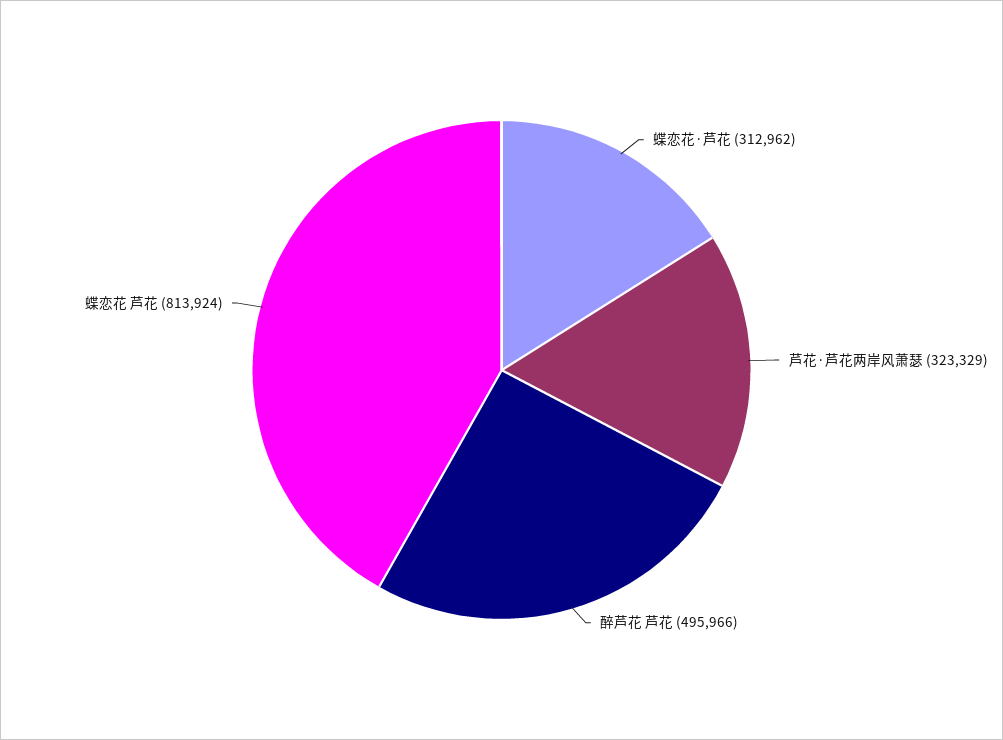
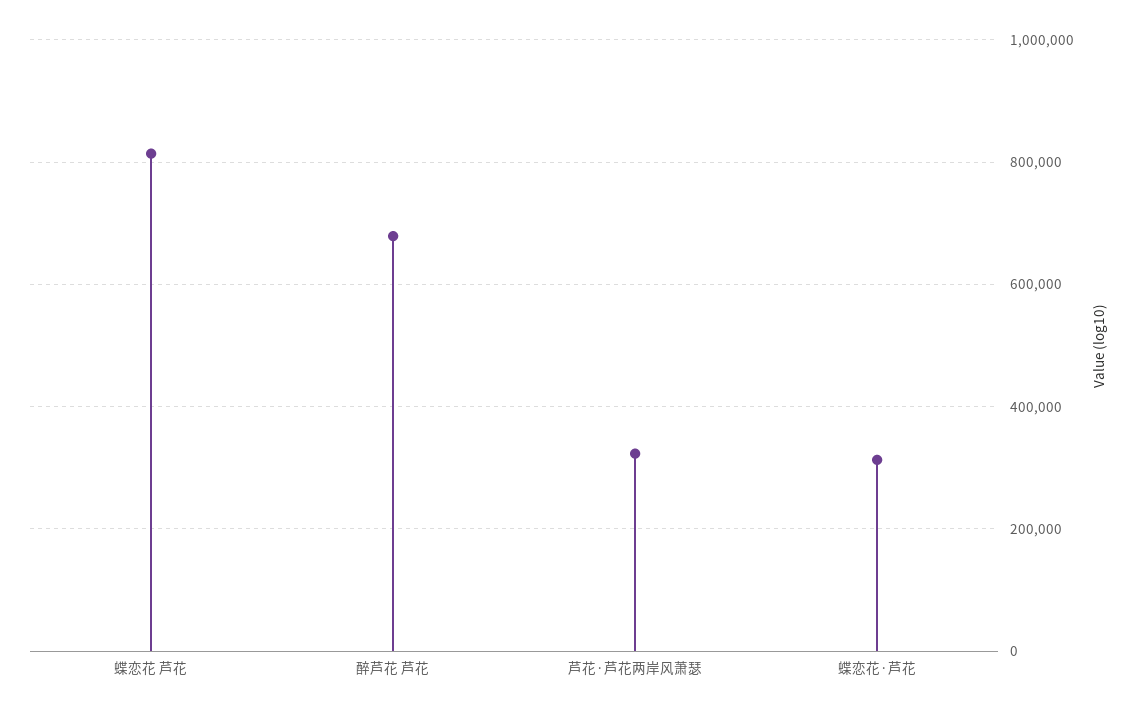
醉芦花 芦花: 495966 -> 680000

